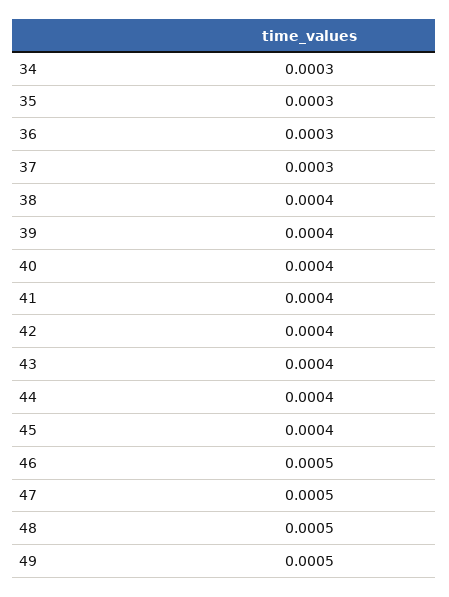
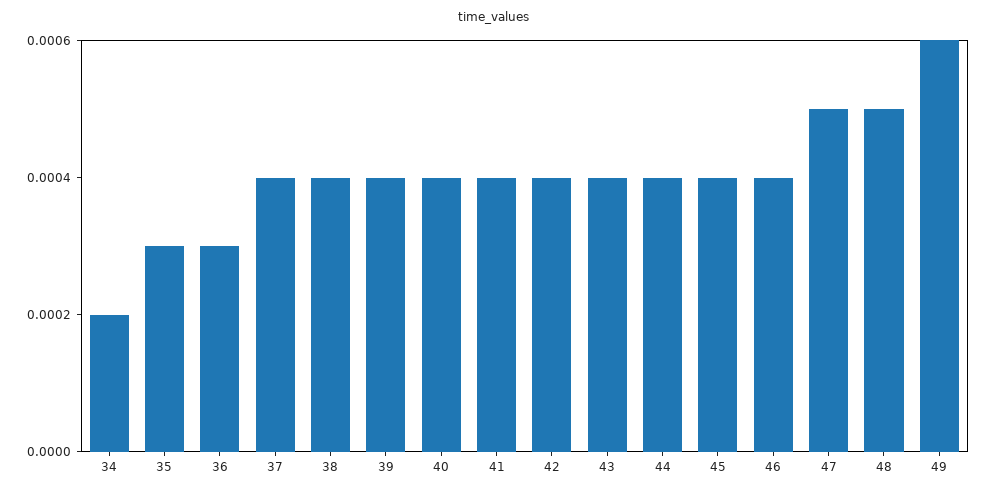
34: 0.0003 -> 0.0002
37: 0.0003 -> 0.0004
46: 0.0005 -> 0.0004
49: 0.0005 -> 0.0006

